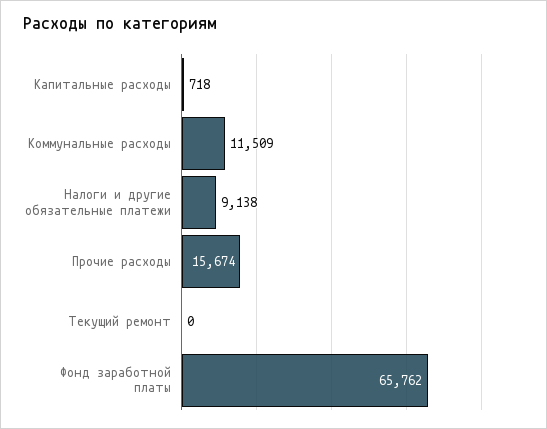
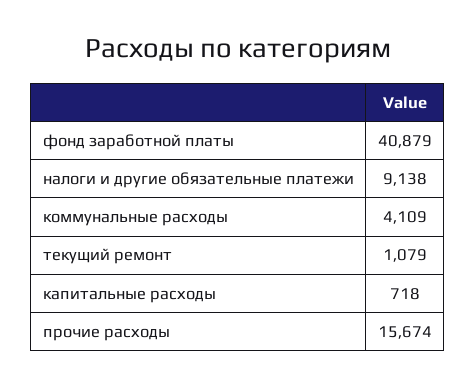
Коммунальные расходы: 11509 -> 4109
Текущий ремонт: 0 -> 1079
Фонд заработной платы: 65762 -> 40879

